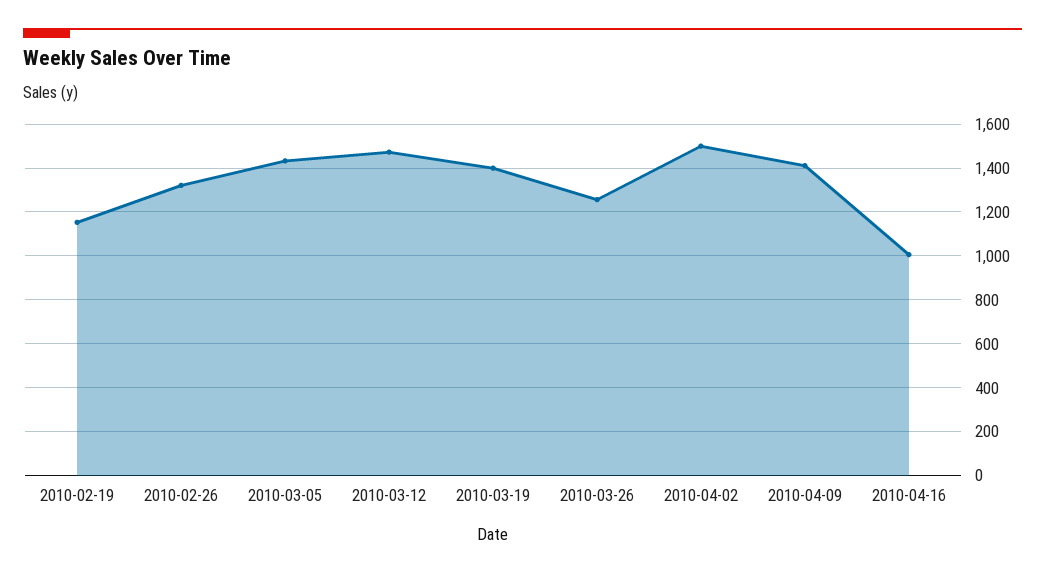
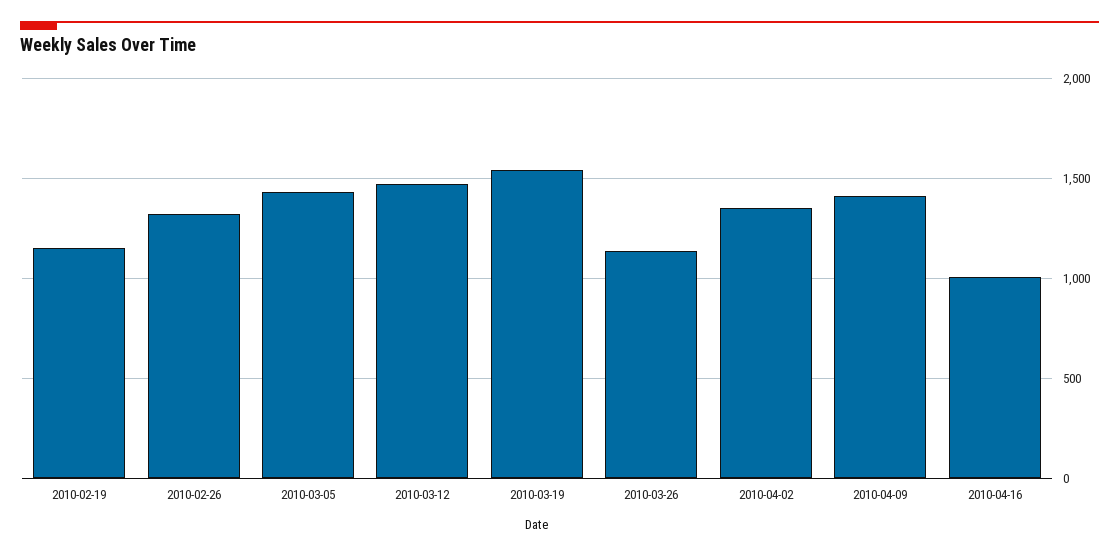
2010-03-19: 1400 -> 1550
2010-03-26: 1250 -> 1150
2010-04-02: 1500 -> 1350

